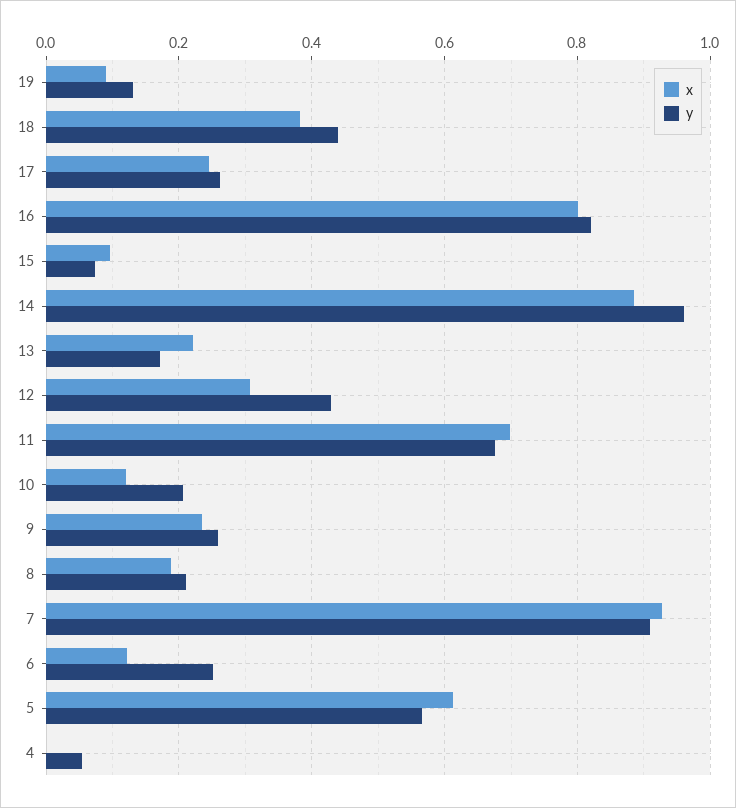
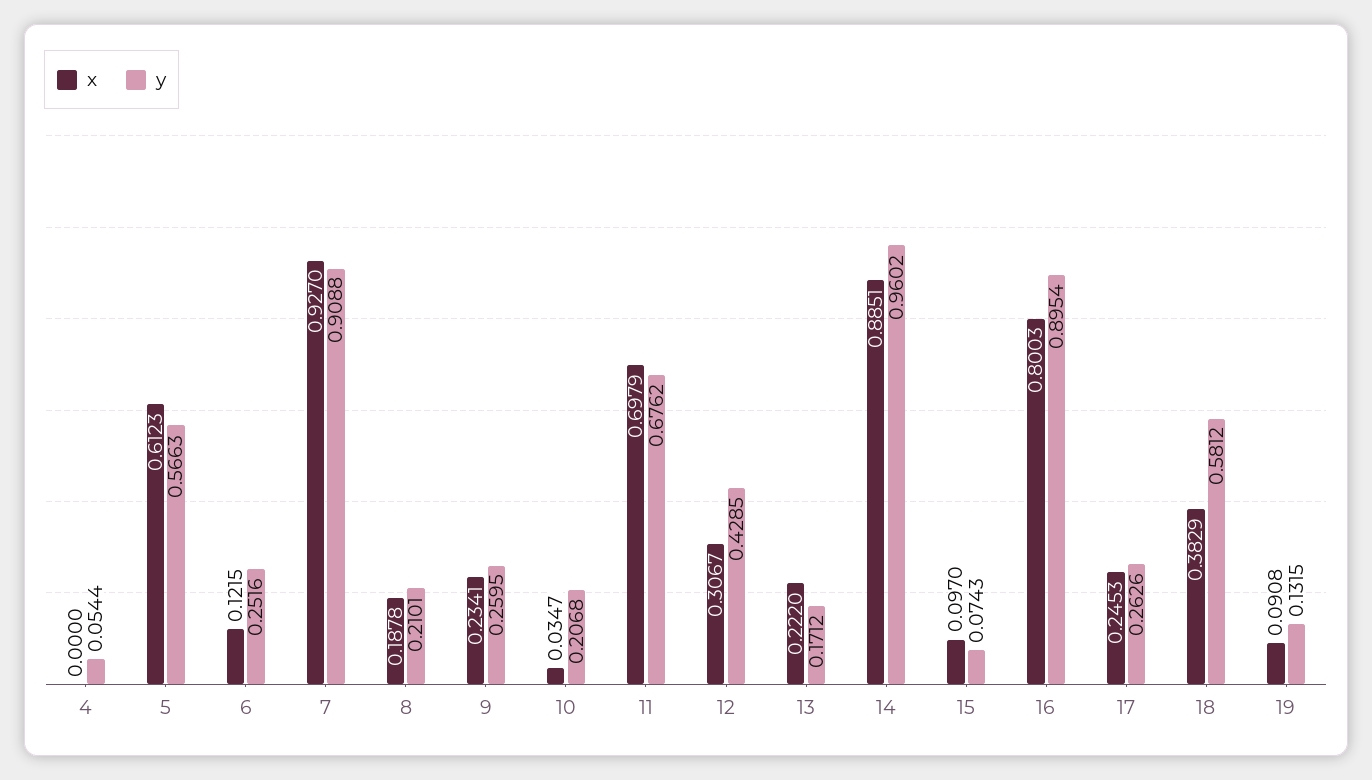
y, 18: 0.44 -> 0.5812
y, 16: 0.82 -> 0.8954
x, 10: 0.12 -> 0.0347

